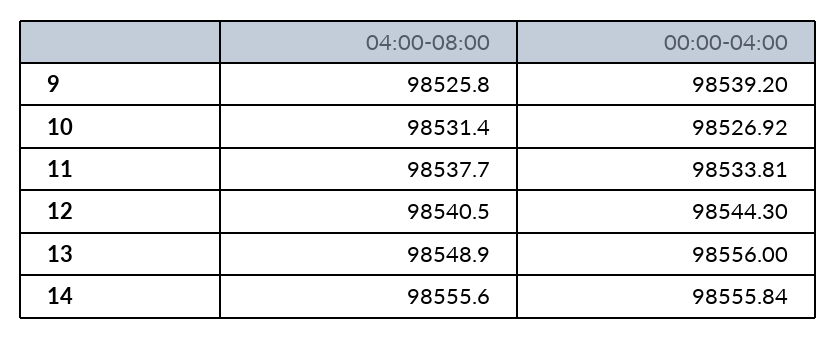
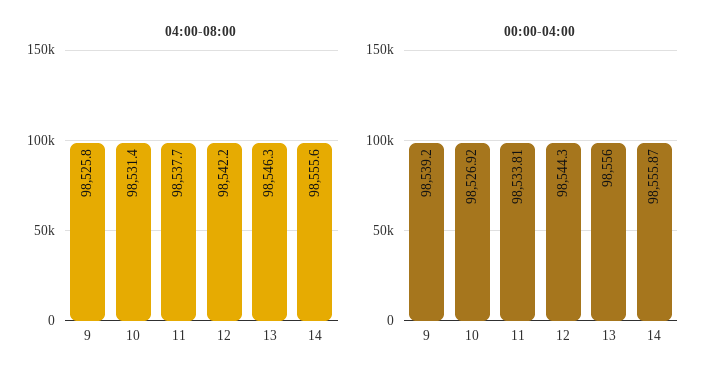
04:00-08:00, 12: 98540.5 -> 98542.2
04:00-08:00, 13: 98548.9 -> 98546.3
00:00-04:00, 14: 98555.84 -> 98555.87

